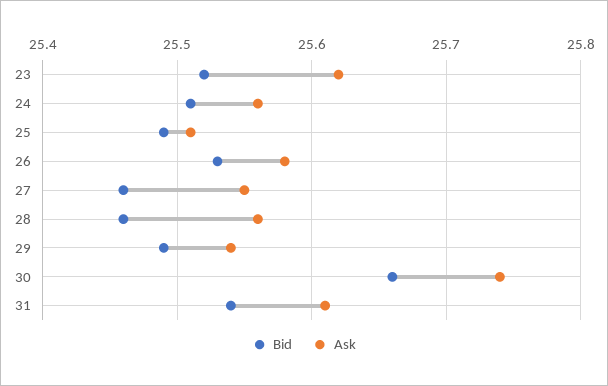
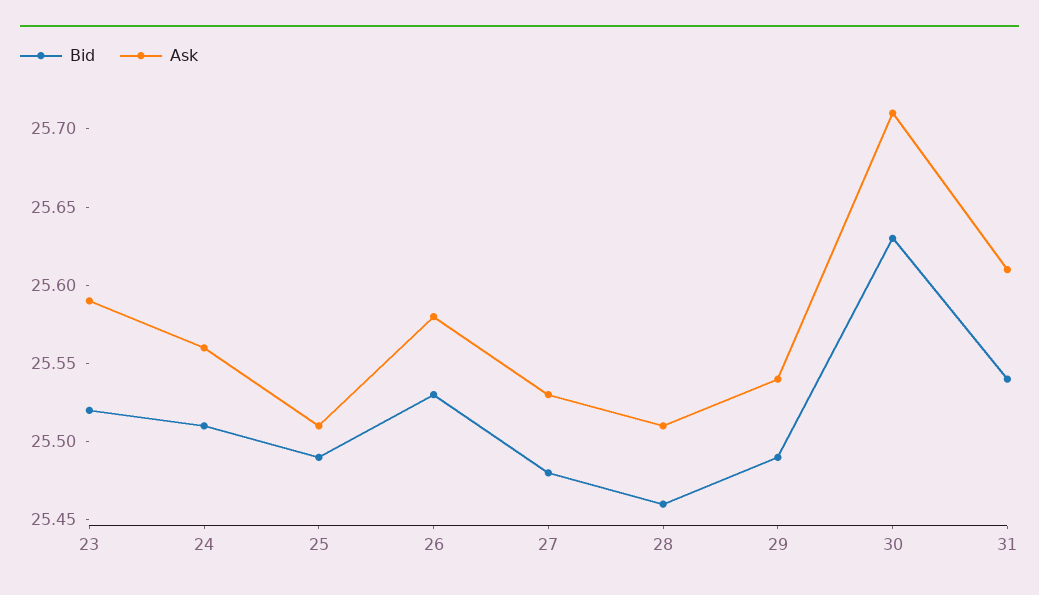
Ask, 23: 25.62 -> 25.59
Bid, 27: 25.46 -> 25.48
Ask, 27: 25.55 -> 25.53
Ask, 28: 25.56 -> 25.51
Bid, 30: 25.66 -> 25.63
Ask, 30: 25.74 -> 25.71

